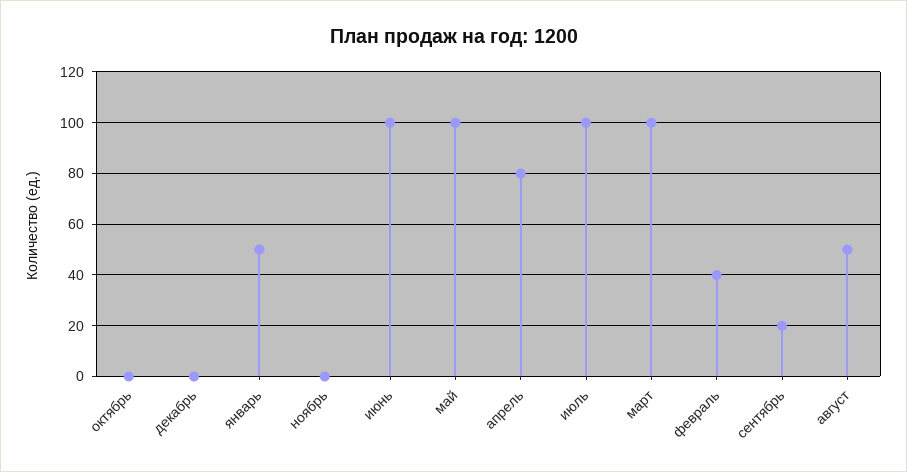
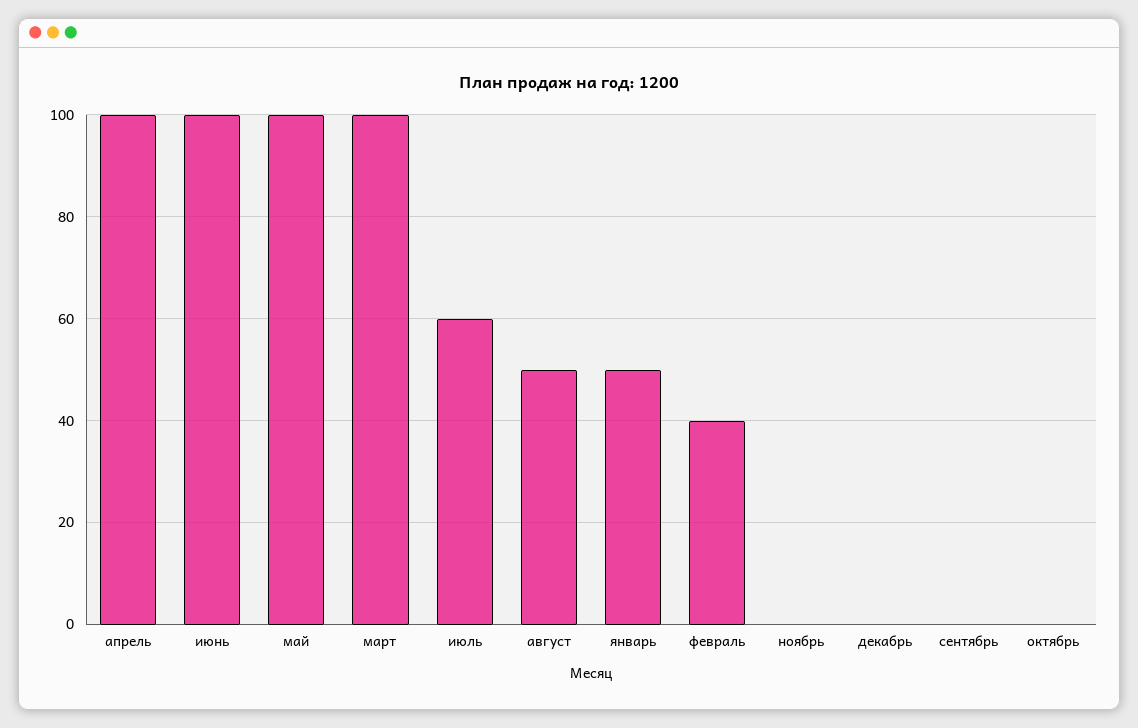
апрель: 80 -> 100
июль: 100 -> 60
сентябрь: 20 -> 0

